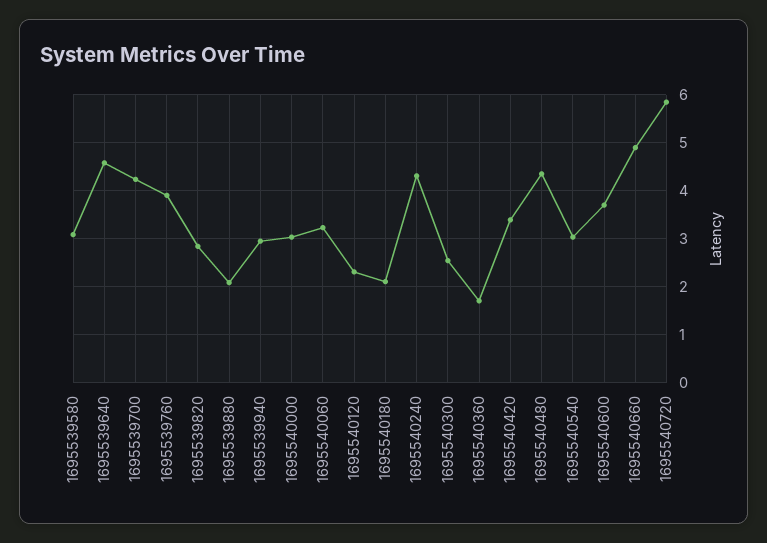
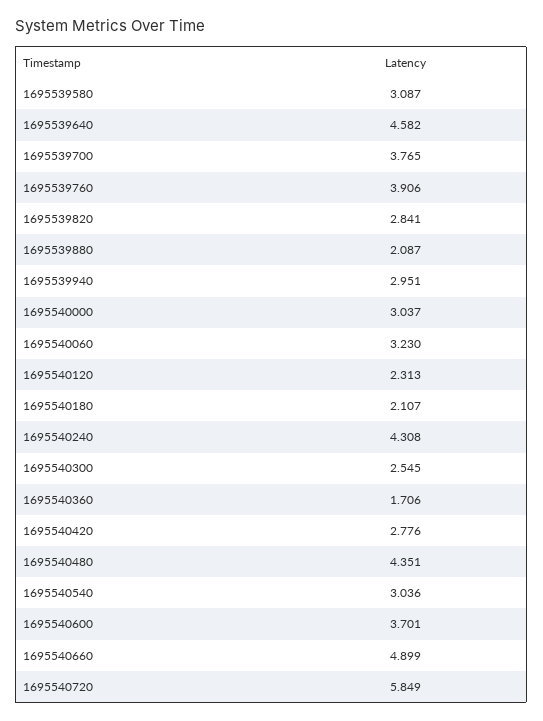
1695539700: 4.2 -> 3.765
1695540420: 3.4 -> 2.776

